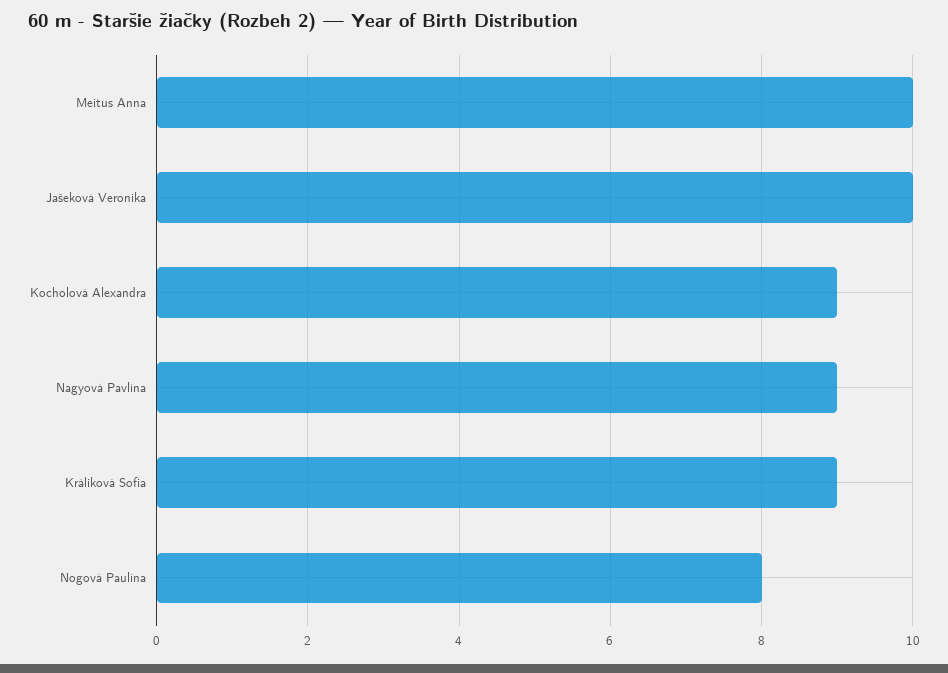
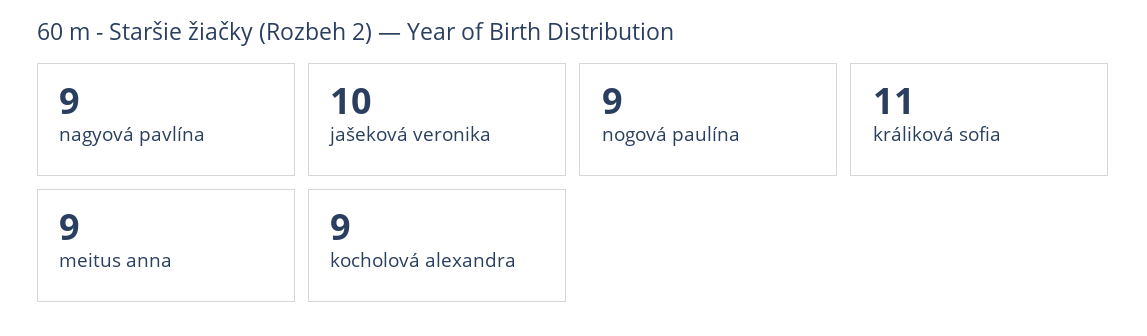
Meitus Anna: 10 -> 9
Králiková Sofia: 9 -> 11
Nogová Paulína: 8 -> 9

